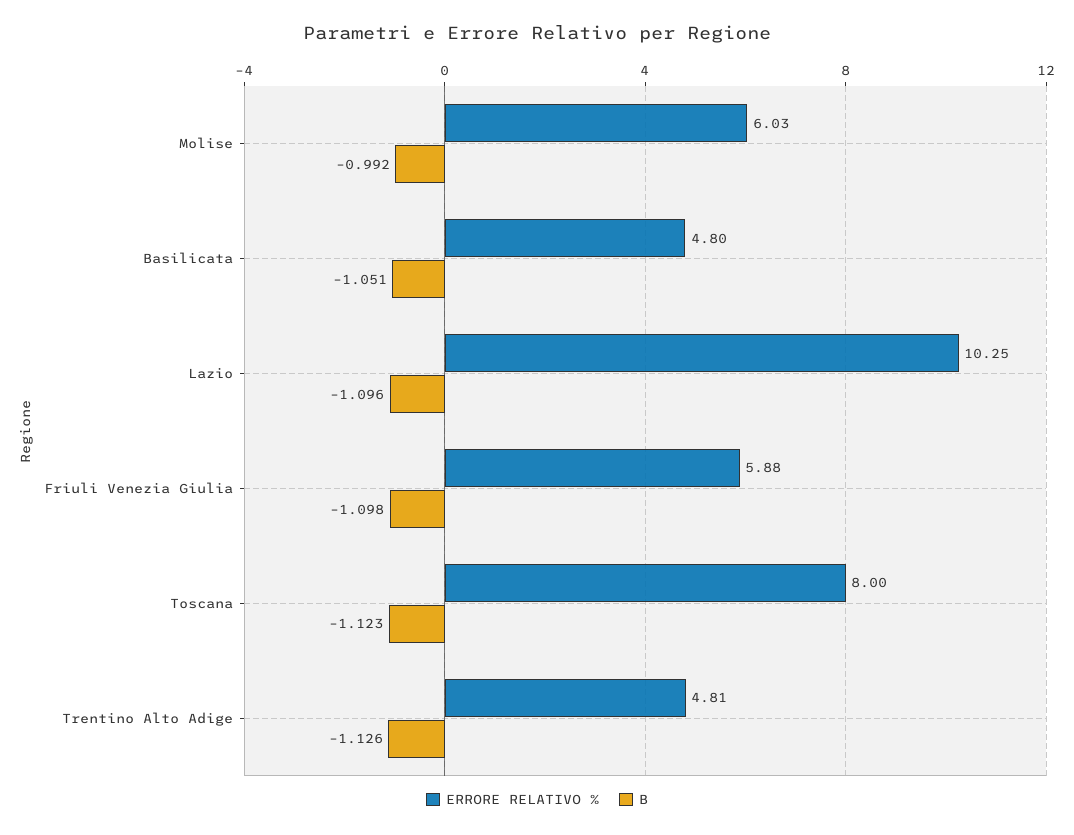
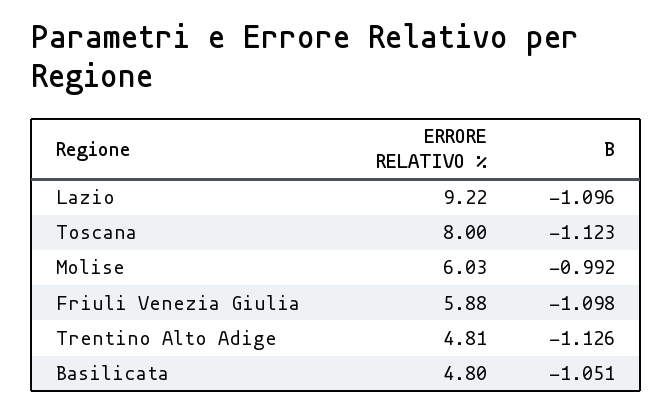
ERRORE RELATIVO %, Lazio: 10.25 -> 9.22

